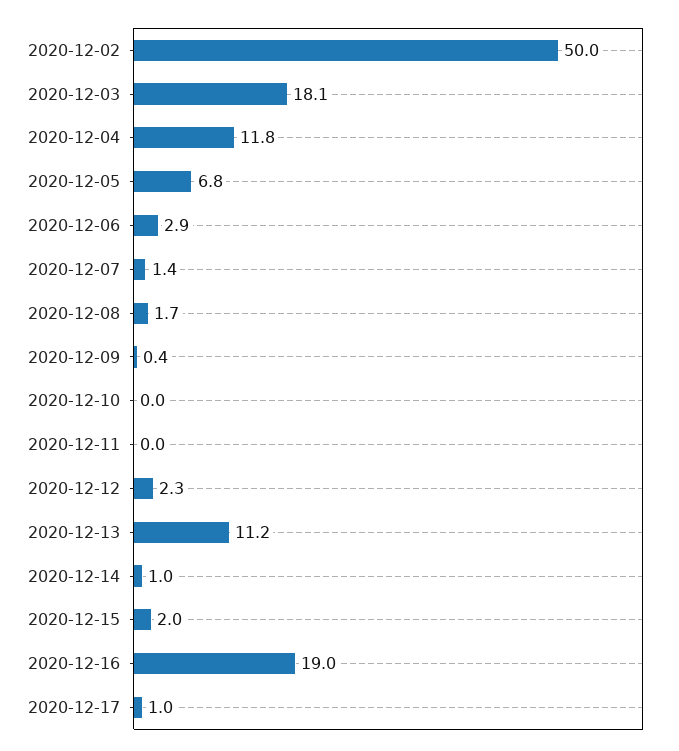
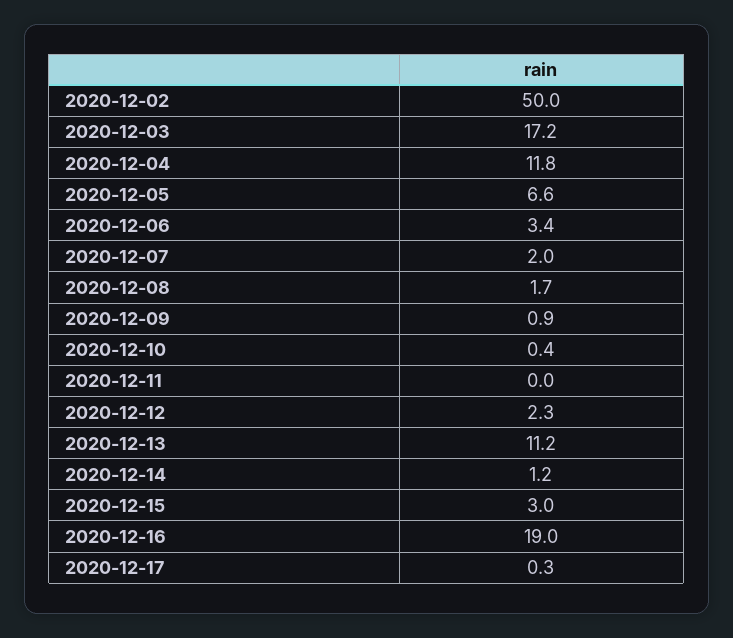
2020-12-03: 18.1 -> 17.2
2020-12-05: 6.8 -> 6.6
2020-12-06: 2.9 -> 3.4
2020-12-07: 1.4 -> 2
2020-12-09: 0.4 -> 0.9
2020-12-10: 0 -> 0.4
2020-12-14: 1 -> 1.2
2020-12-15: 2 -> 3
2020-12-17: 1 -> 0.3

